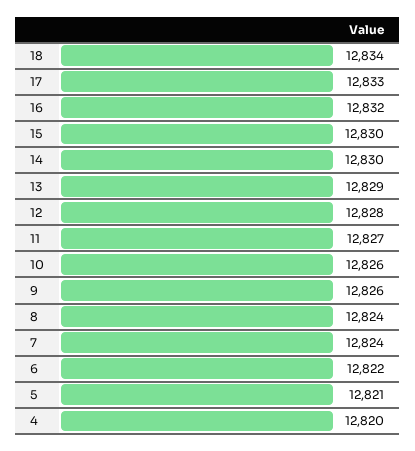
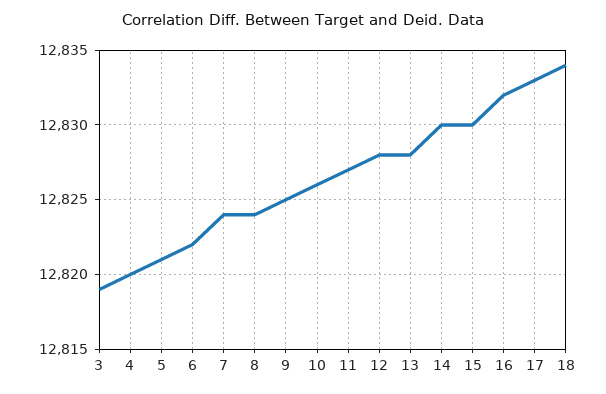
13: 12829 -> 12828
9: 12826 -> 12825
3: none -> 12819

